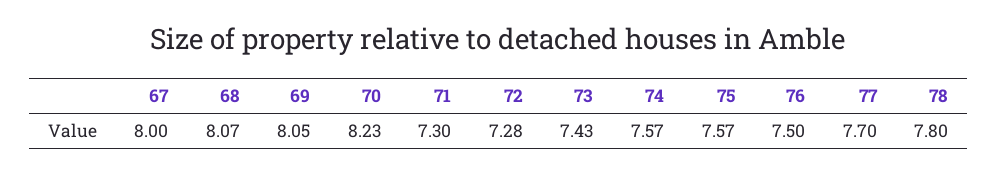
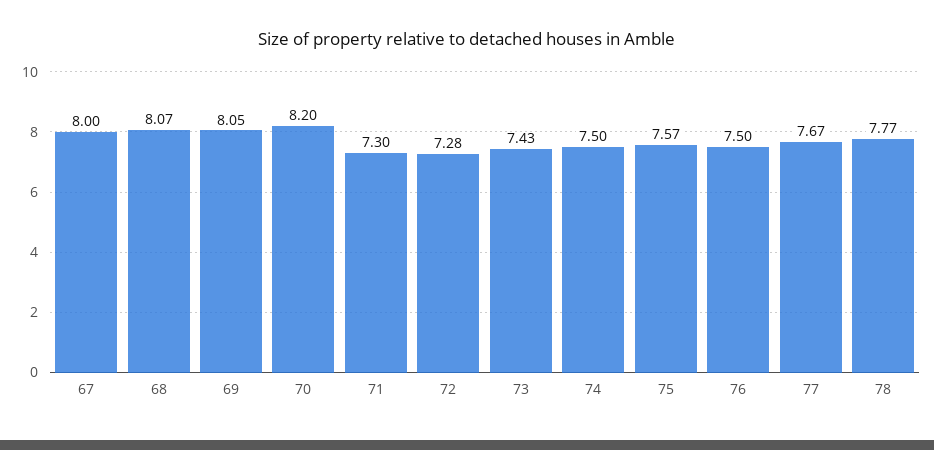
70: 8.23 -> 8.2
74: 7.57 -> 7.5
77: 7.7 -> 7.67
78: 7.8 -> 7.77

